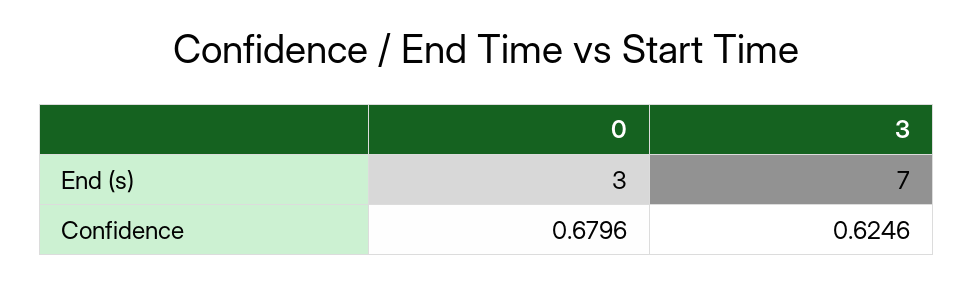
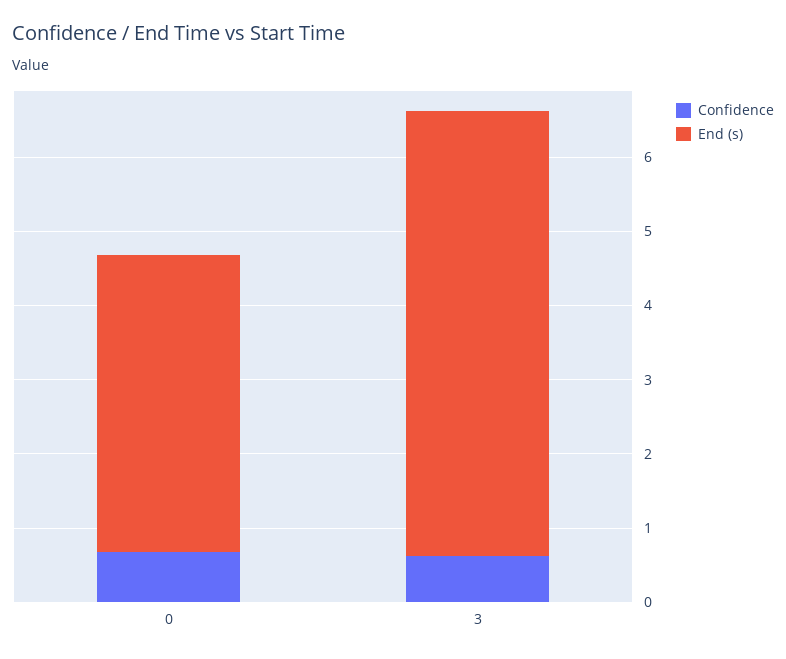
End (s), 0: 3 -> 4
End (s), 3: 7 -> 6

